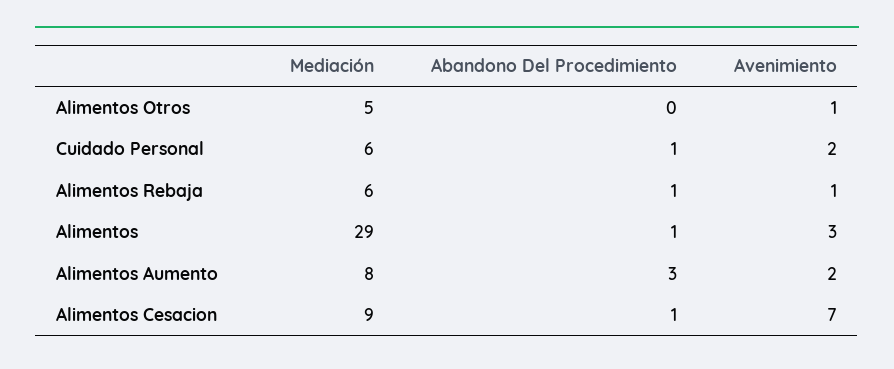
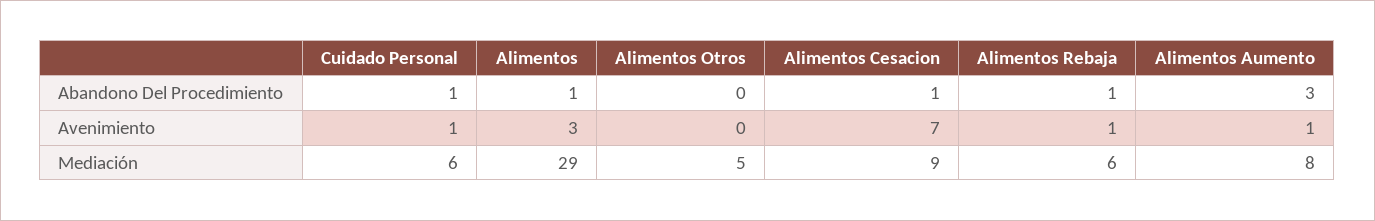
Avenimiento, Alimentos Otros: 1 -> 0
Avenimiento, Cuidado Personal: 2 -> 1
Avenimiento, Alimentos Aumento: 2 -> 1

